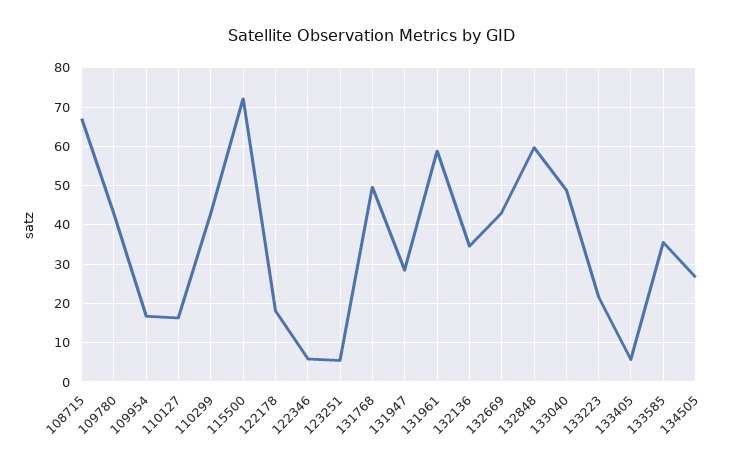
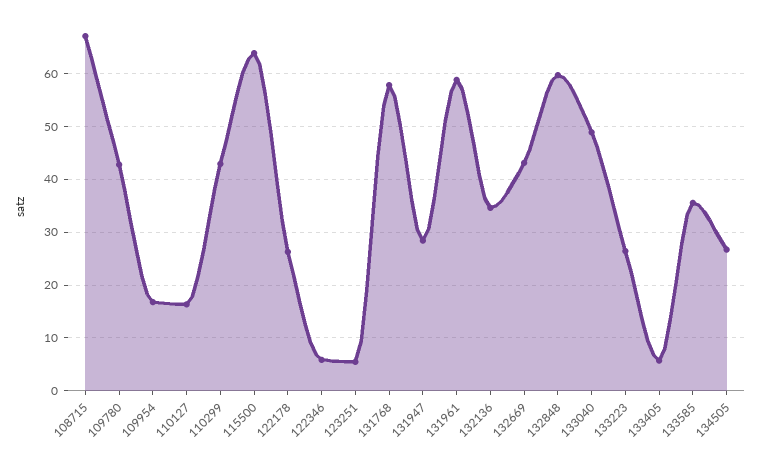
115500: 72 -> 64
122178: 18 -> 26
131768: 50 -> 58
133223: 22 -> 26

